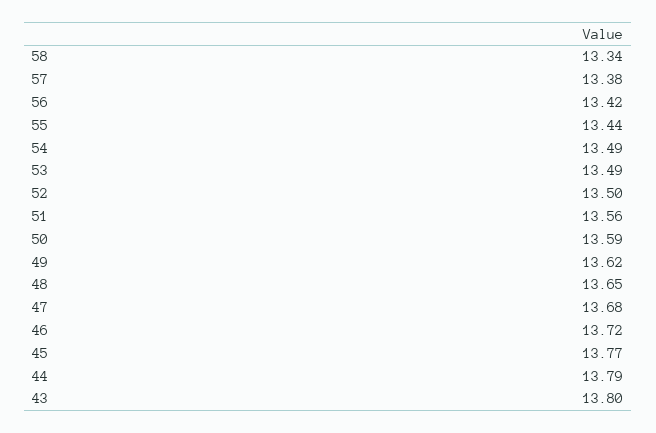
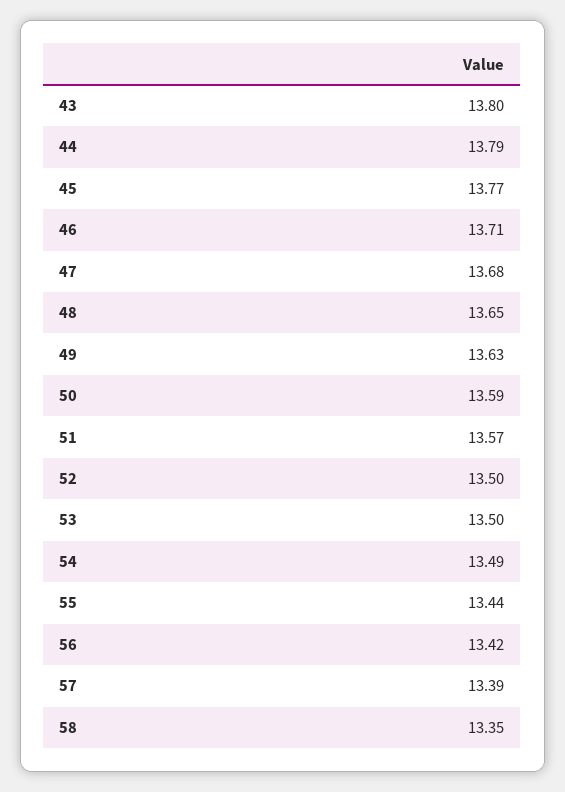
58: 13.34 -> 13.35
57: 13.38 -> 13.39
53: 13.49 -> 13.5
51: 13.56 -> 13.57
49: 13.62 -> 13.63
46: 13.72 -> 13.71

